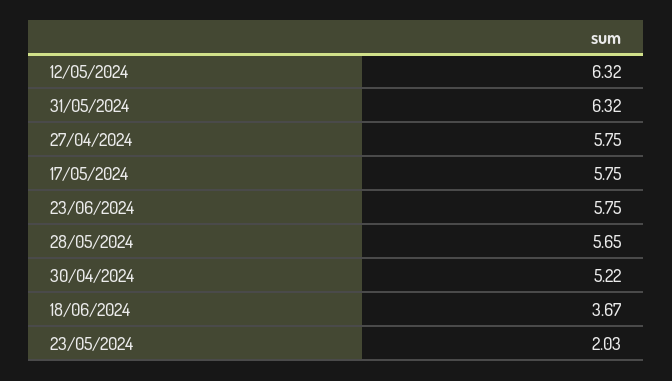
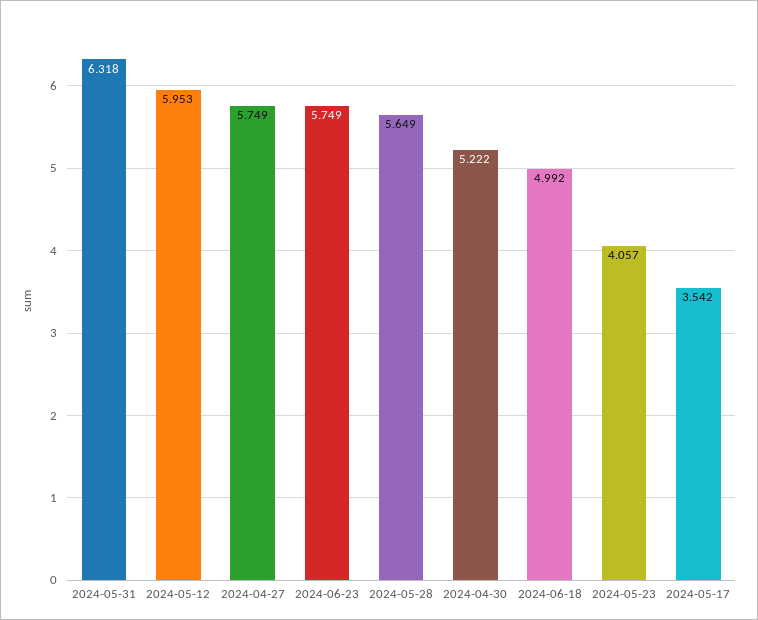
12/05/2024: 6.32 -> 5.953
17/05/2024: 5.75 -> 3.542
18/06/2024: 3.67 -> 4.992
23/05/2024: 2.03 -> 4.057

